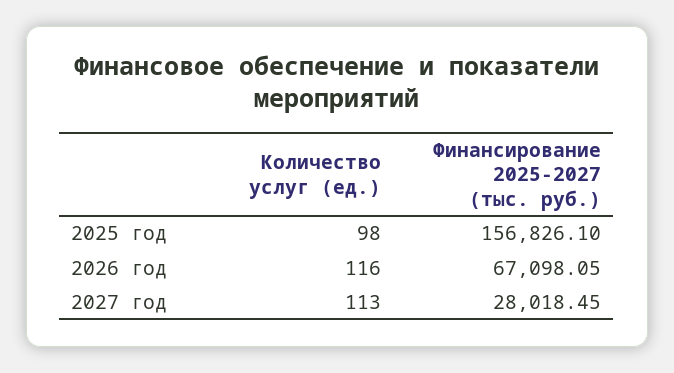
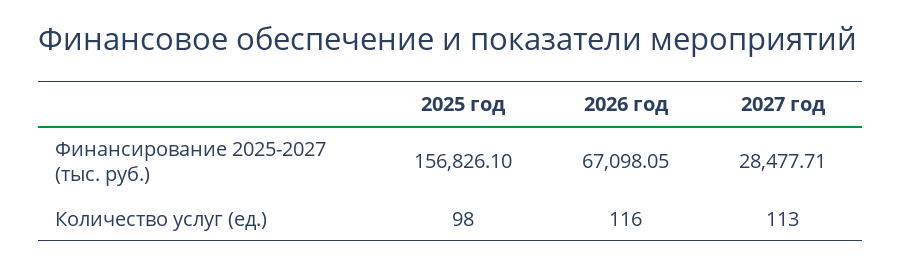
Финансирование 2025-2027 (тыс. руб.), 2027 год: 28018.45 -> 28477.71

